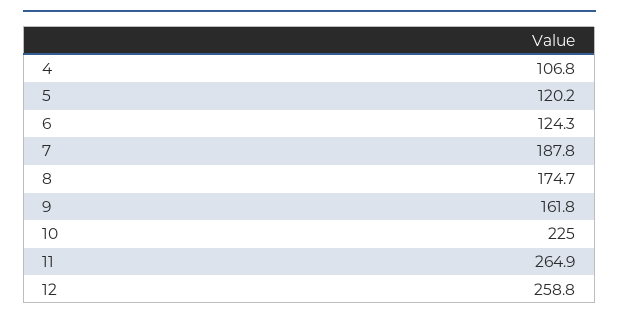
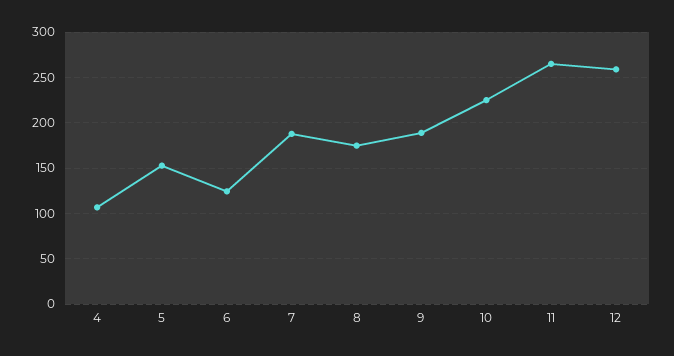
5: 120.2 -> 150
9: 161.8 -> 190

